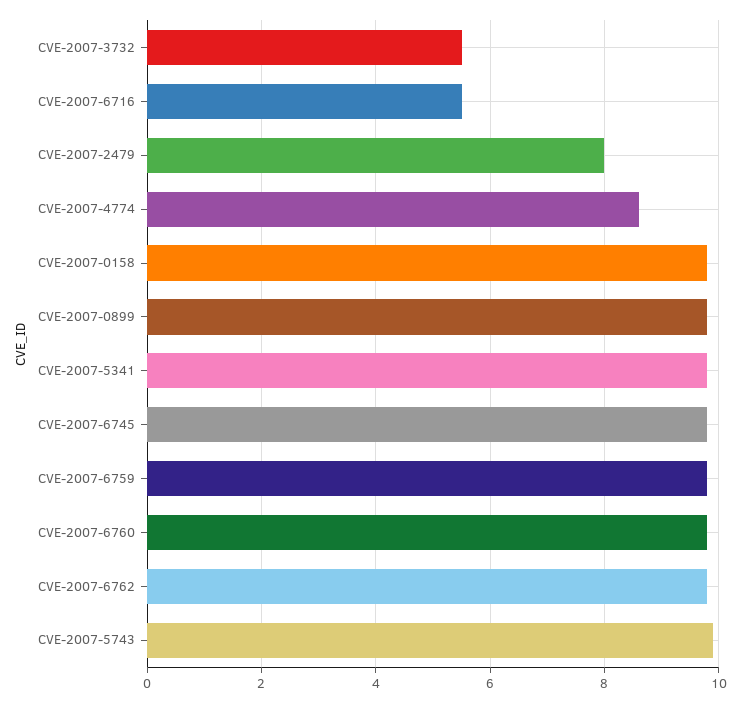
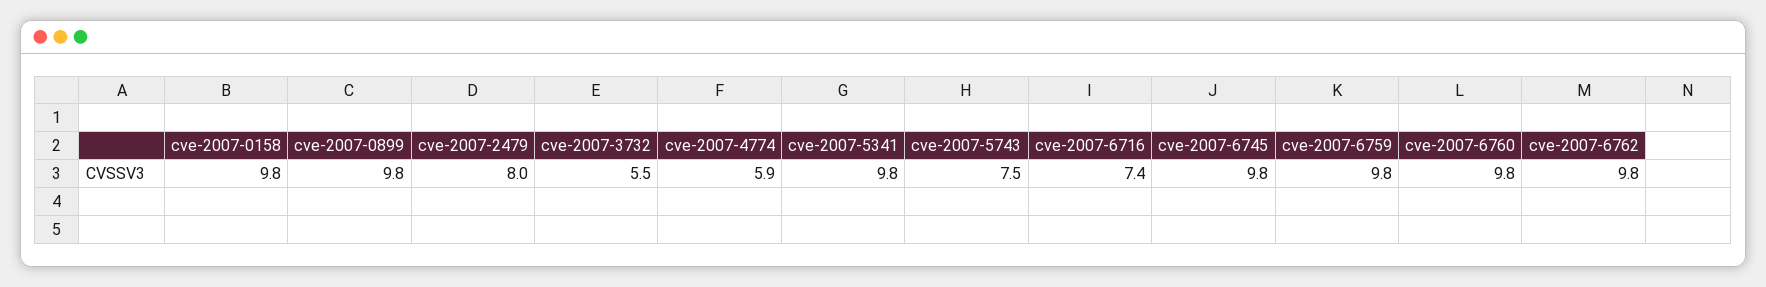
CVE-2007-6716: 5.5 -> 7.4
CVE-2007-4774: 8.5 -> 5.9
CVE-2007-5743: 10 -> 7.5

